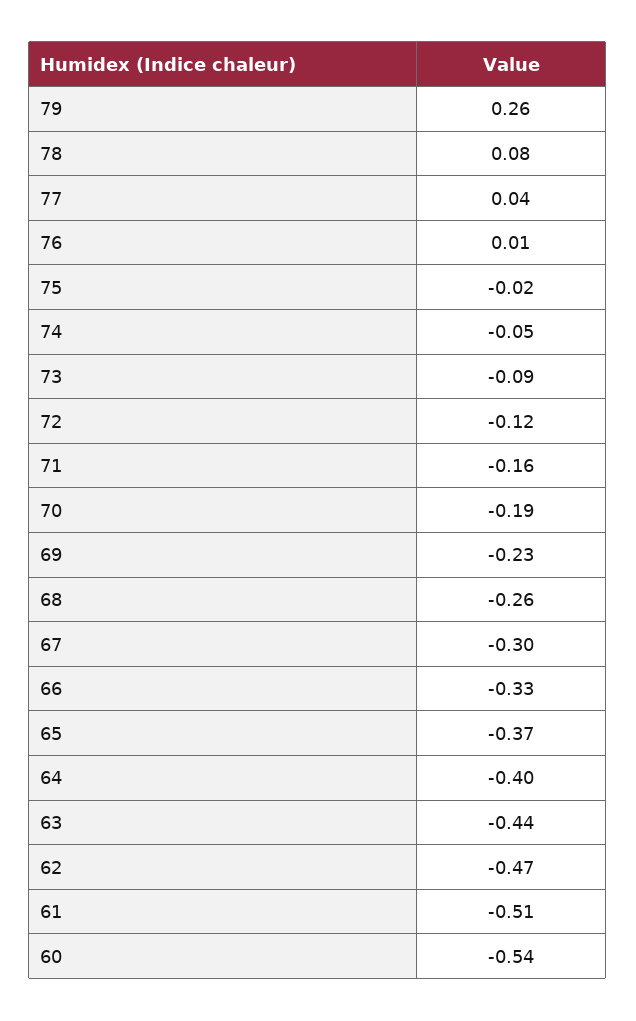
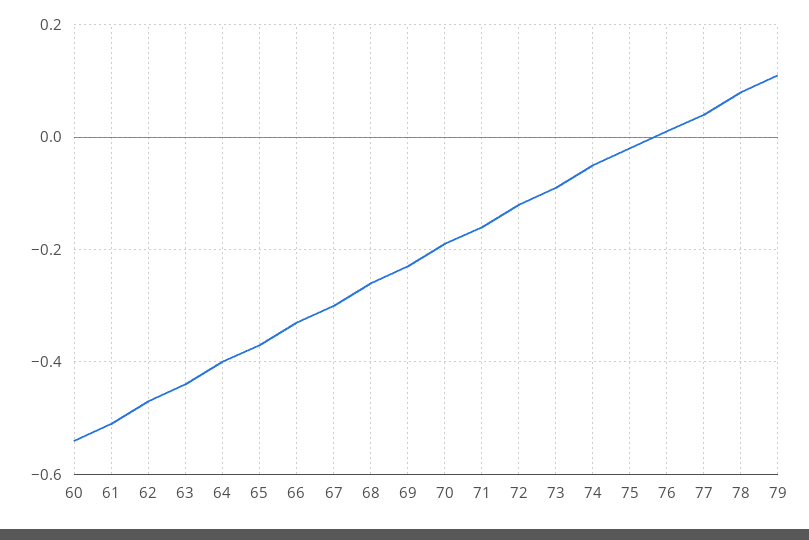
79: 0.26 -> 0.1

